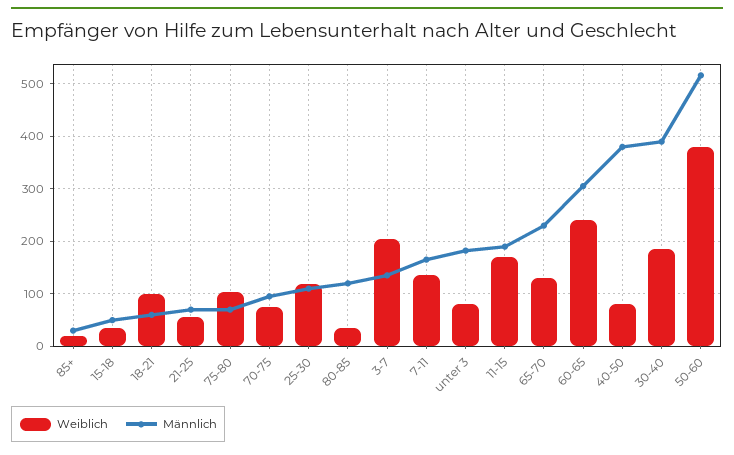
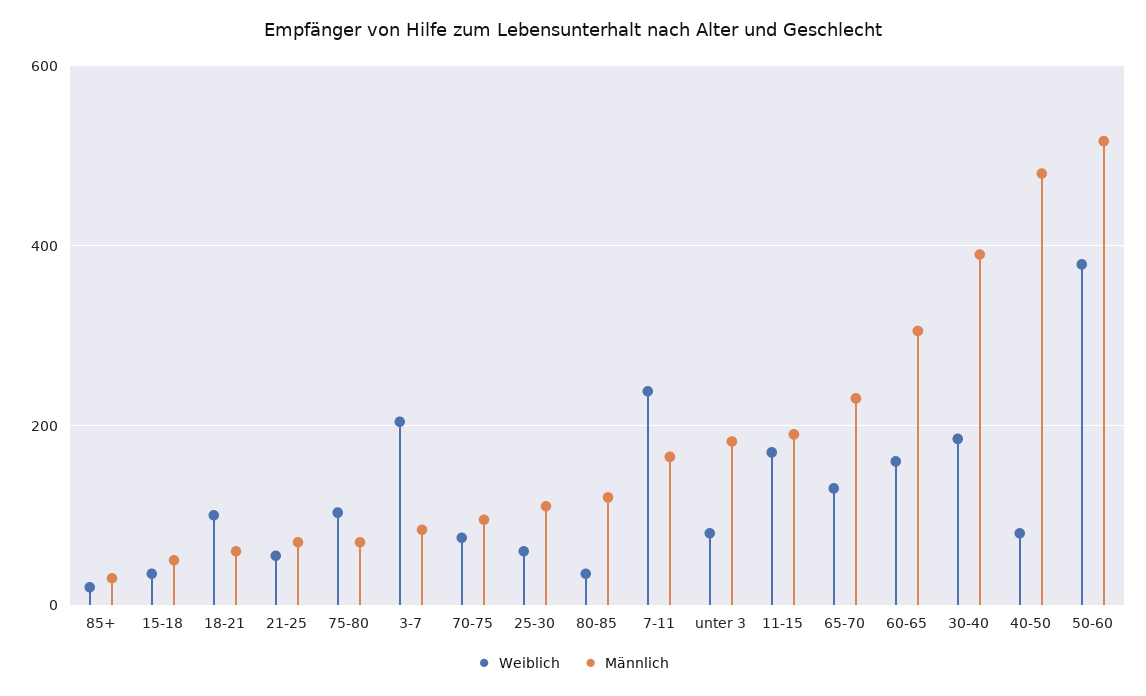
Weiblich, 25-30: 120 -> 60
Männlich, 3-7: 140 -> 80
Weiblich, 7-11: 140 -> 240
Weiblich, 60-65: 240 -> 160
Männlich, 40-50: 380 -> 480

